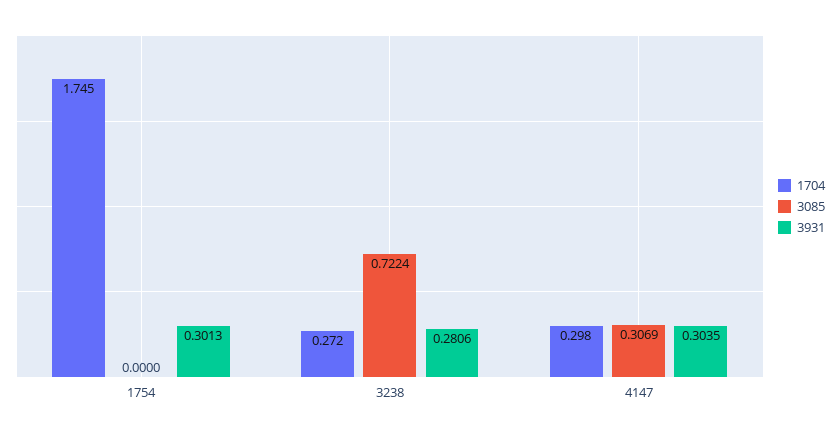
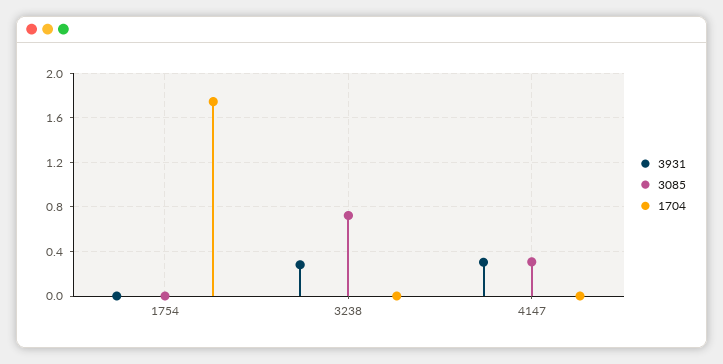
3931, 1754: 0.3013 -> 0
1704, 3238: 0.272 -> 0
1704, 4147: 0.298 -> 0

